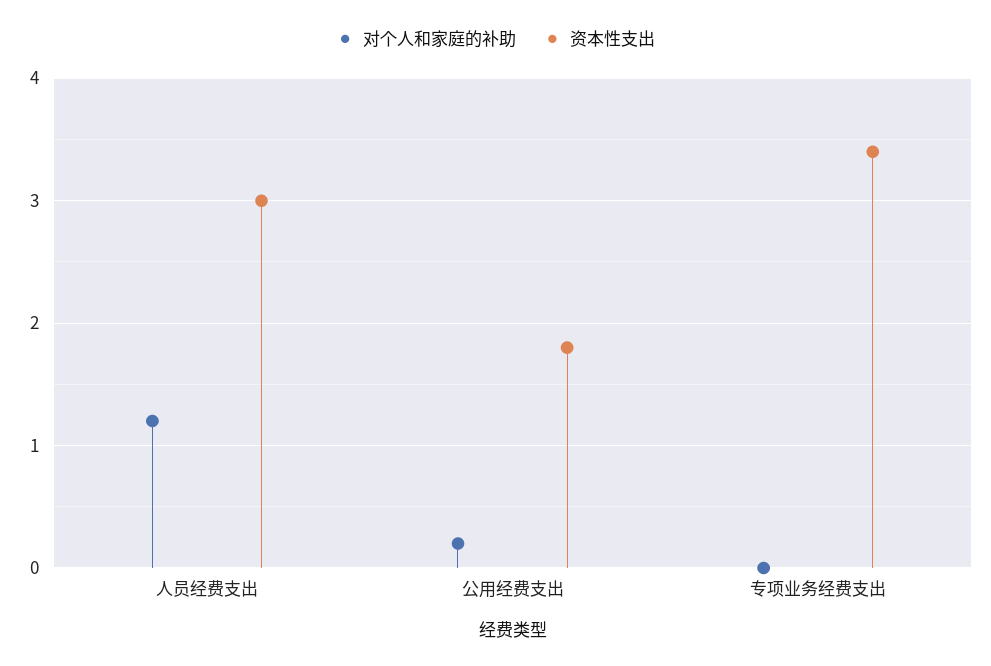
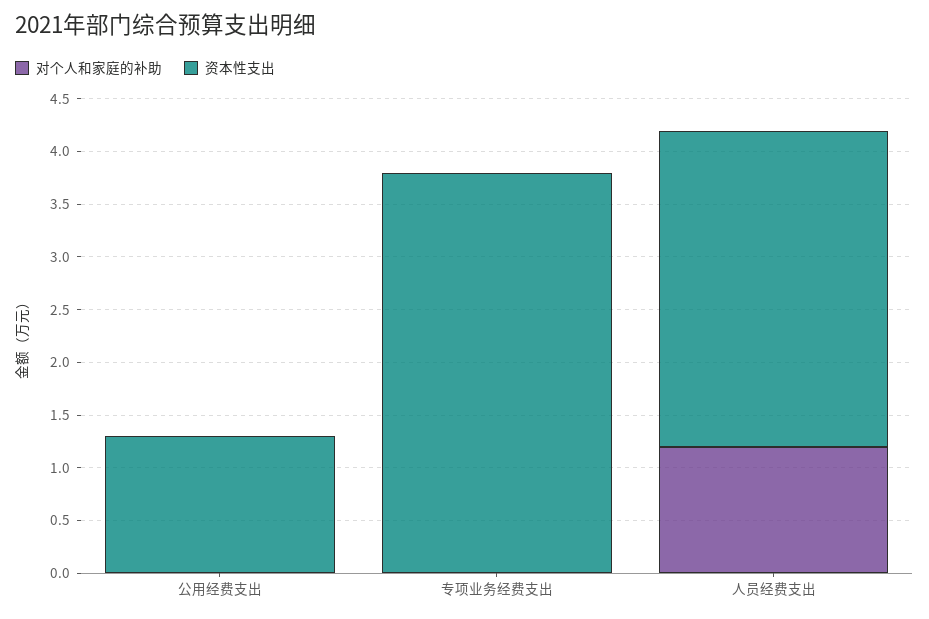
对个人和家庭的补助, 公用经费支出: 0.2 -> 0
资本性支出, 公用经费支出: 1.8 -> 1.3
资本性支出, 专项业务经费支出: 3.4 -> 3.8

